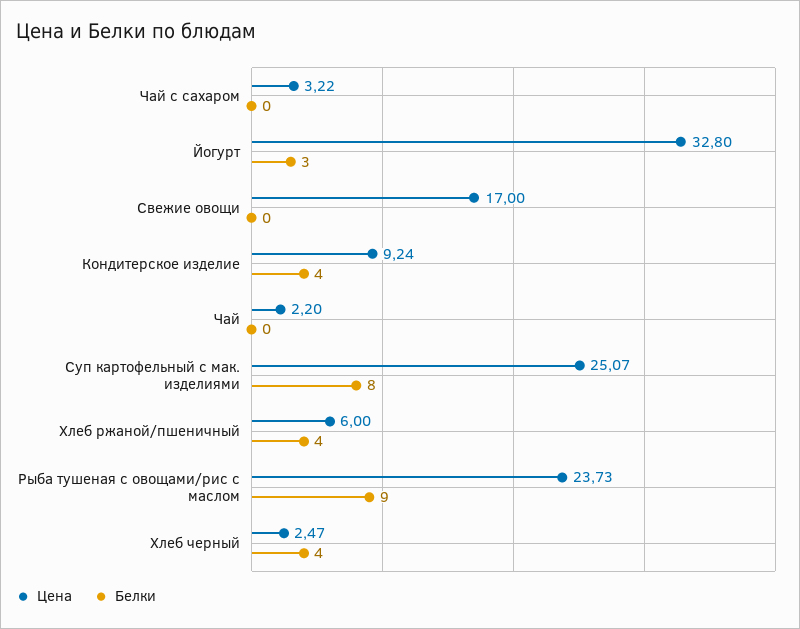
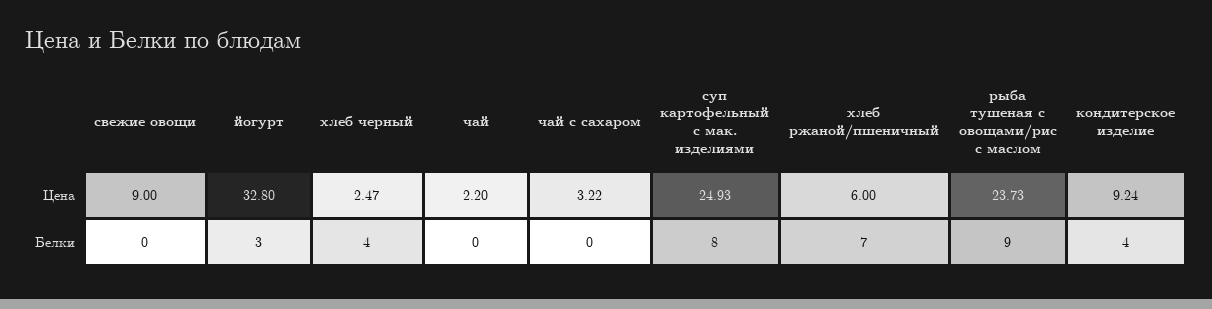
Цена, Свежие овощи: 17 -> 9
Цена, Суп картофельный с мак. изделиями: 25.07 -> 24.93
Белки, Хлеб ржаной/пшеничный: 4 -> 7

